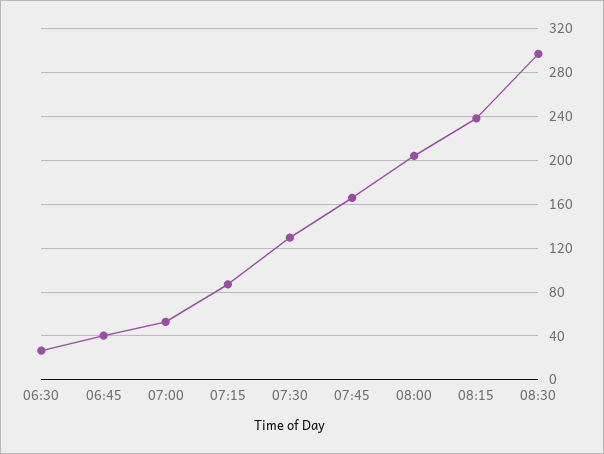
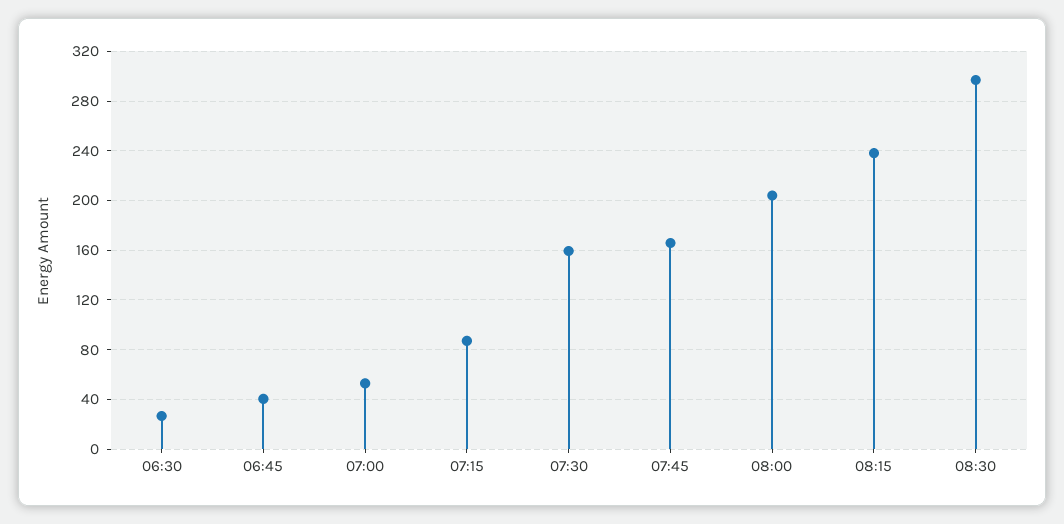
07:30: 130 -> 160

